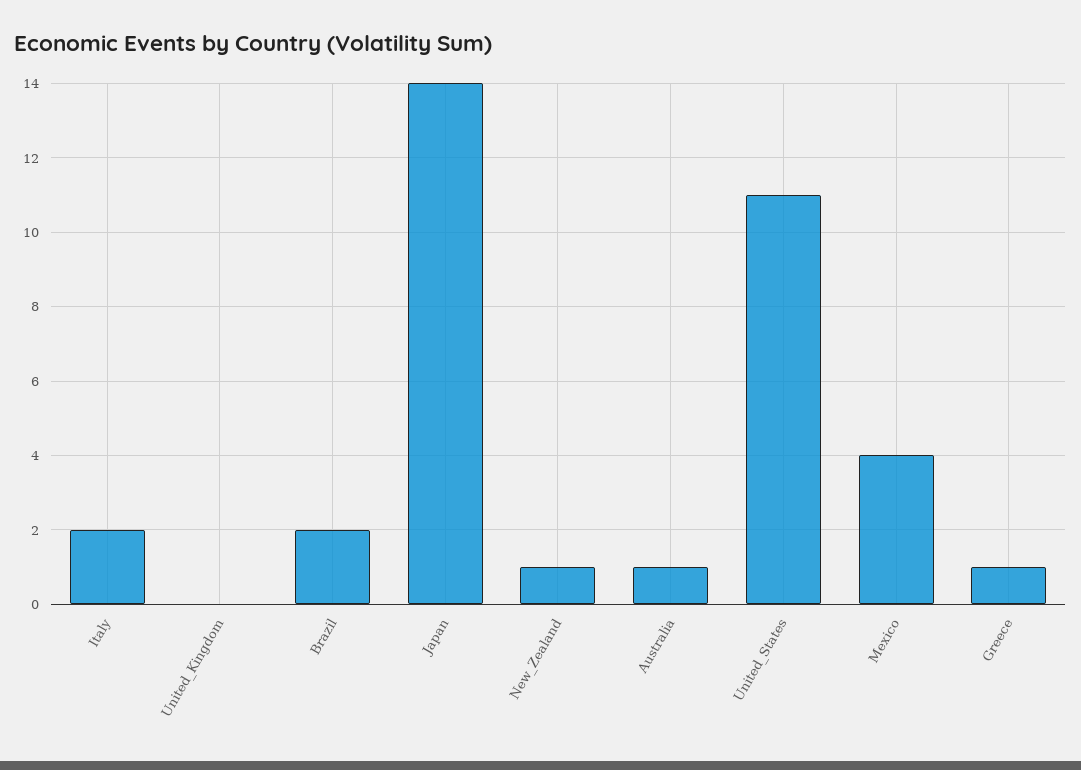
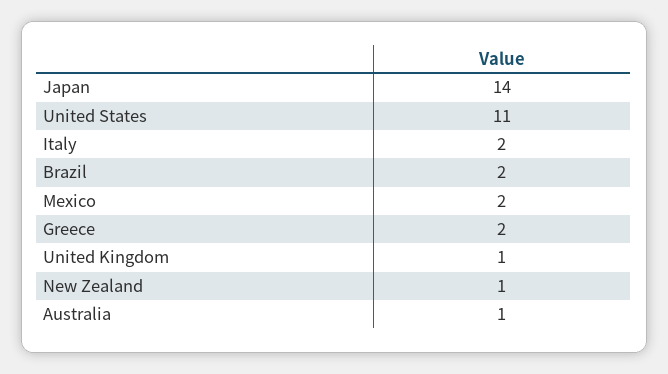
United_Kingdom: 0 -> 1
Mexico: 4 -> 2
Greece: 1 -> 2

